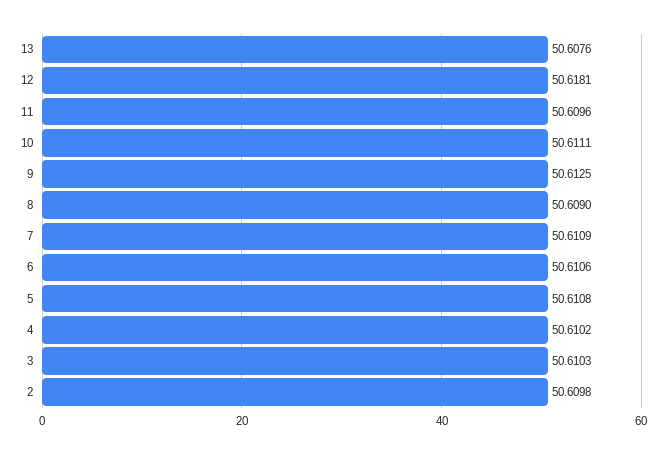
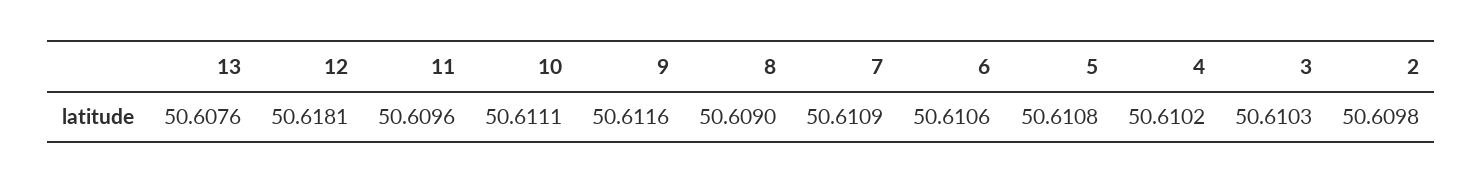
9: 50.6125 -> 50.6116

